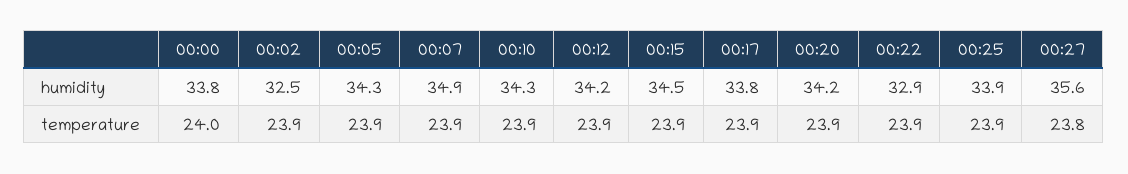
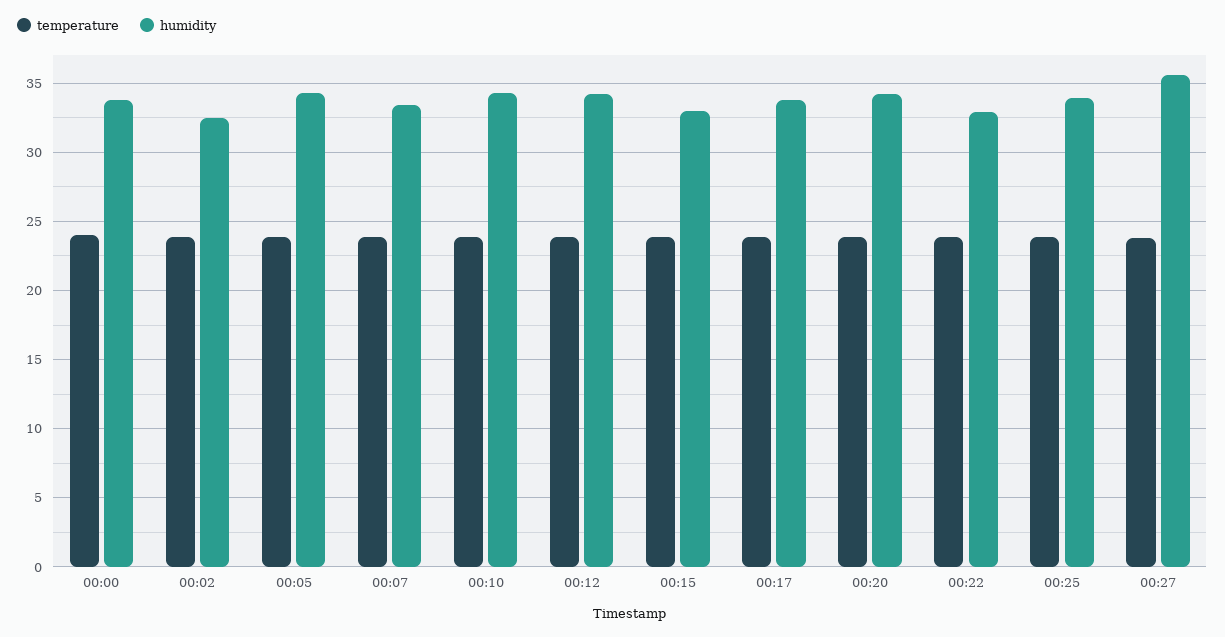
humidity, 00:07: 34.9 -> 33.5
humidity, 00:15: 34.5 -> 33

